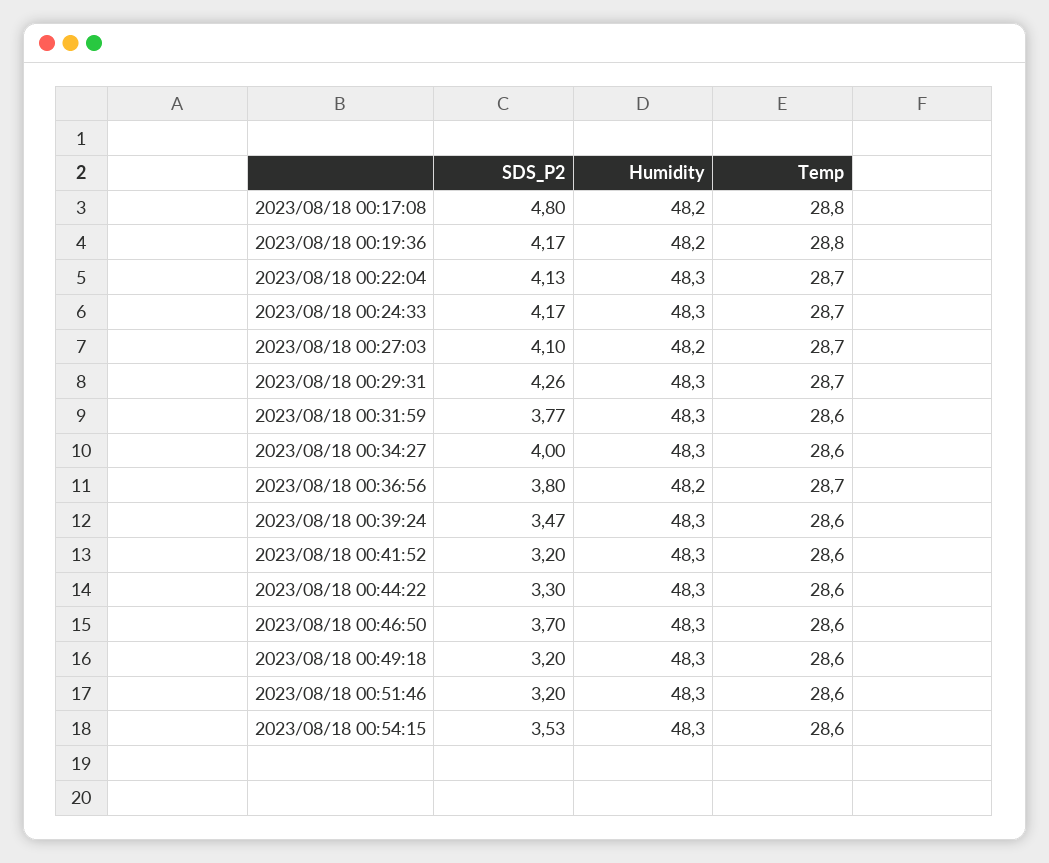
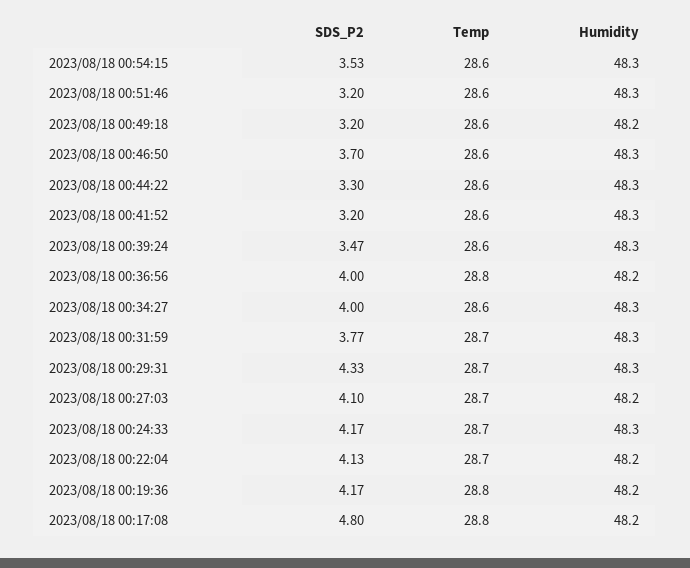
Humidity, 2023/08/18 00:22:04: 48.3 -> 48.2
SDS_P2, 2023/08/18 00:29:31: 4.26 -> 4.33
Temp, 2023/08/18 00:31:59: 28.6 -> 28.7
SDS_P2, 2023/08/18 00:36:56: 3.8 -> 4
Temp, 2023/08/18 00:36:56: 28.7 -> 28.8
Humidity, 2023/08/18 00:49:18: 48.3 -> 48.2

